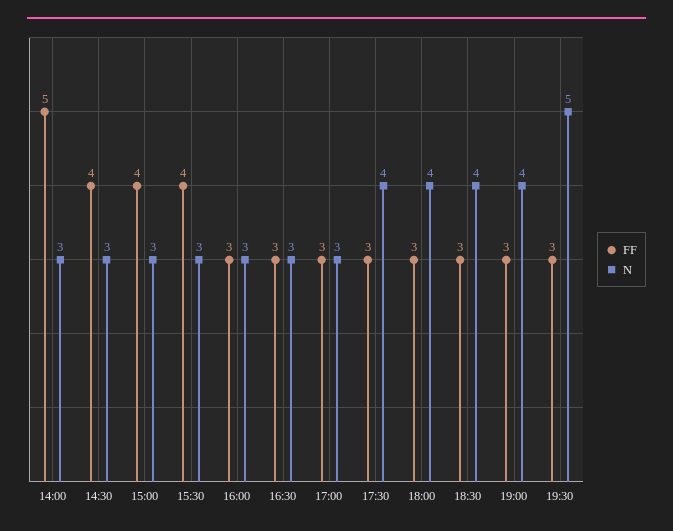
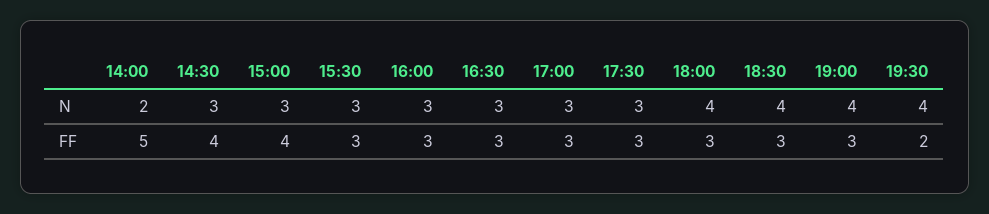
N, 14:00: 3 -> 2
FF, 15:30: 4 -> 3
N, 17:30: 4 -> 3
FF, 19:30: 3 -> 2
N, 19:30: 5 -> 4

